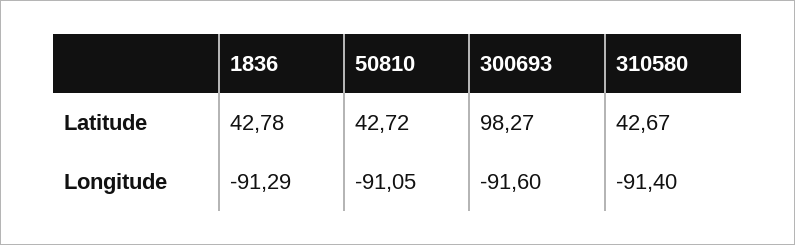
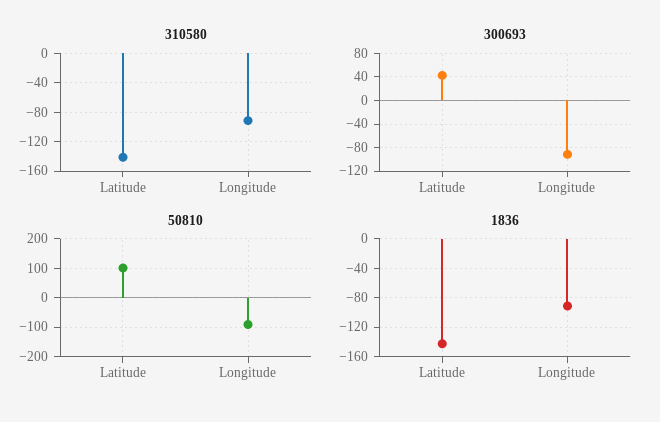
1836, Latitude: 42.78 -> -140
50810, Latitude: 42.72 -> 100
300693, Latitude: 98.27 -> 40
310580, Latitude: 42.67 -> -140

